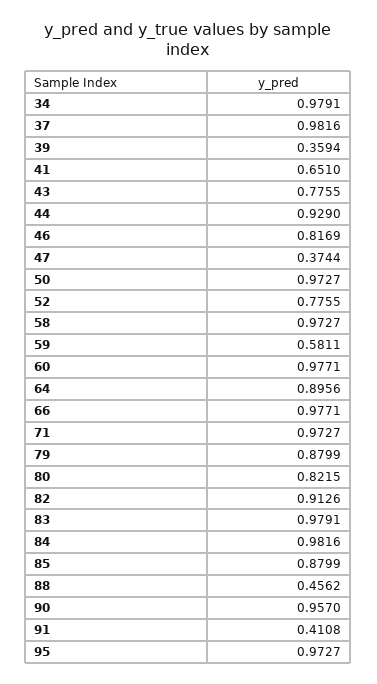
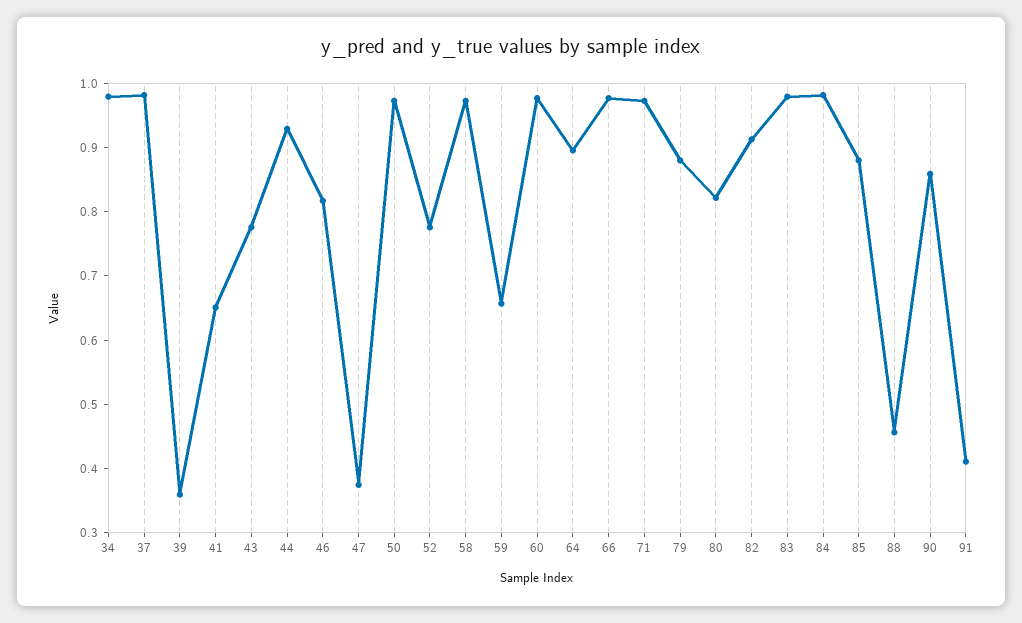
59: 0.5811 -> 0.66
90: 0.957 -> 0.86
95: 0.9727 -> none

